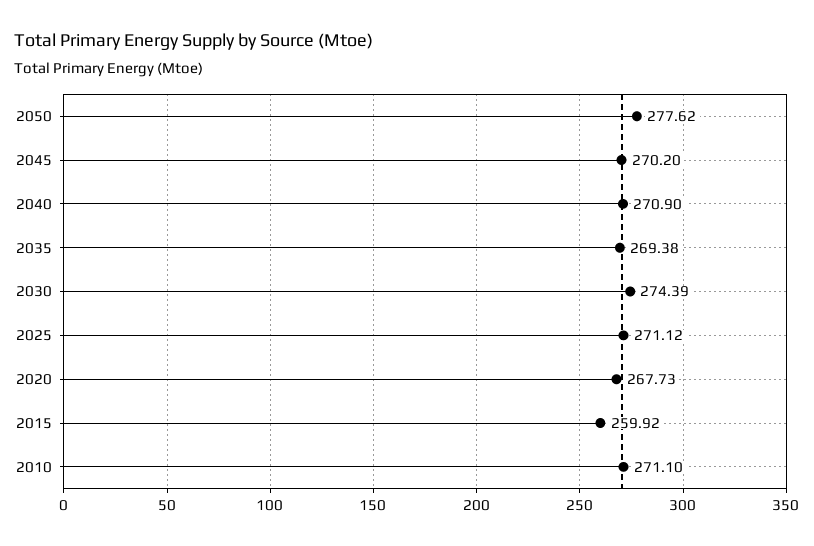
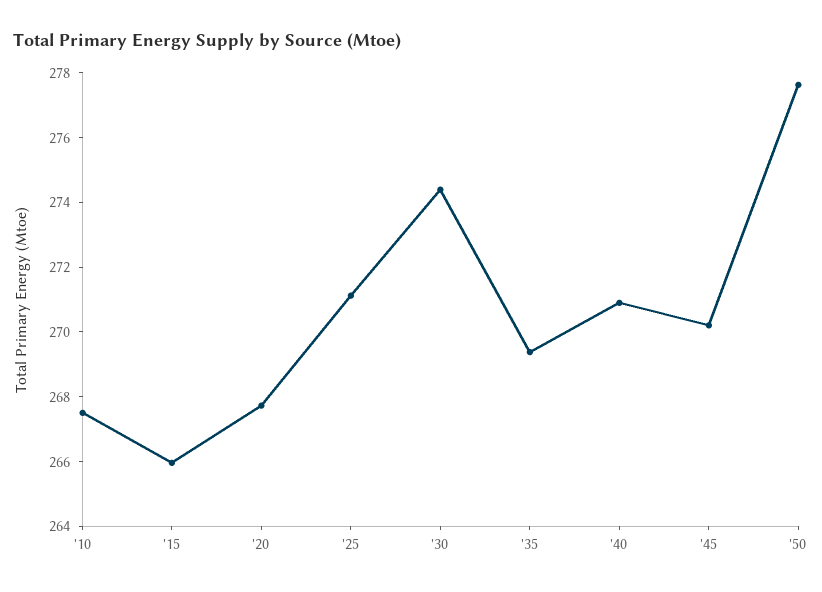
2015: 259.92 -> 266
2010: 271.1 -> 267.5

